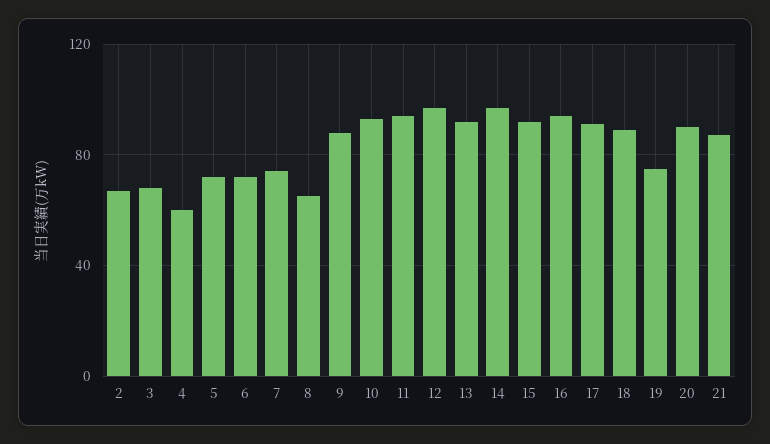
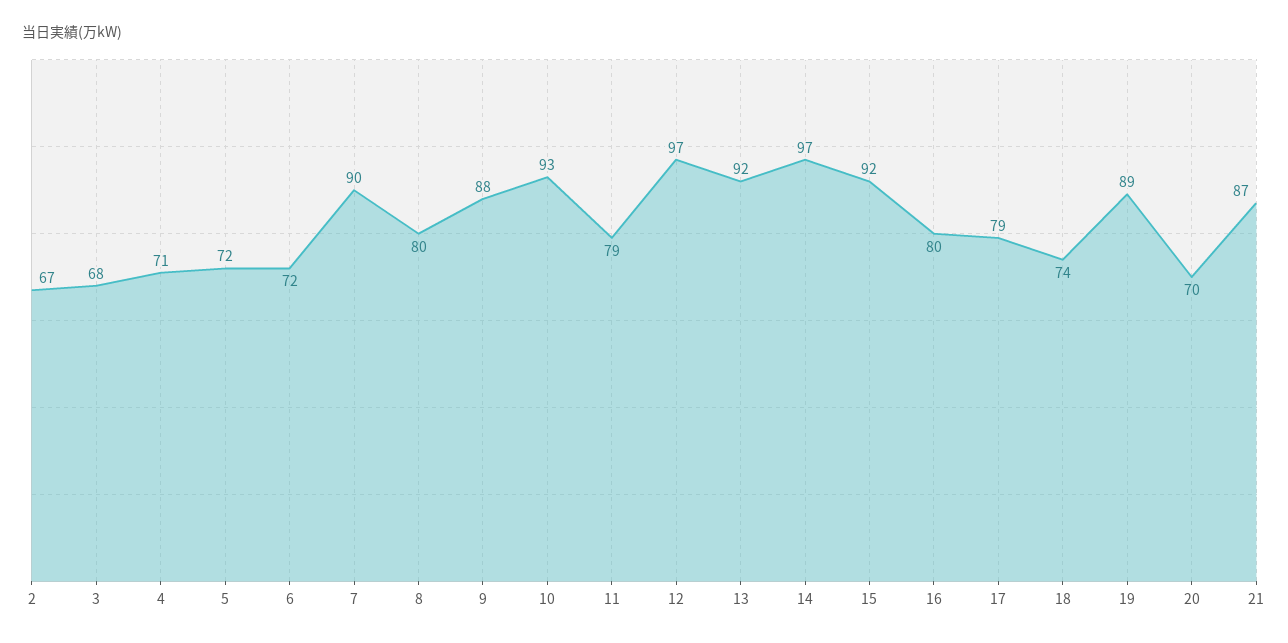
4: 60 -> 71
7: 75 -> 90
8: 65 -> 80
11: 95 -> 79
16: 95 -> 80
17: 90 -> 79
18: 90 -> 74
19: 75 -> 89
20: 90 -> 70

